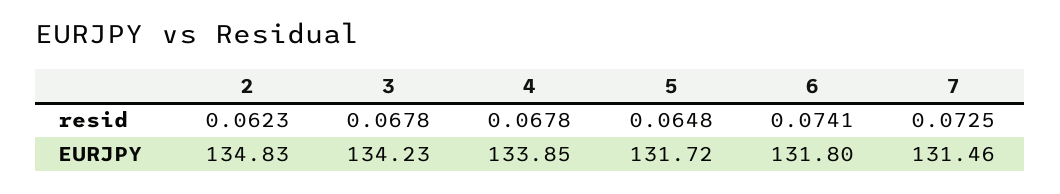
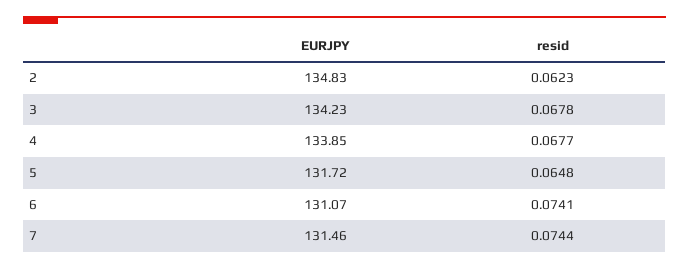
4, resid: 0.0678 -> 0.0677
7, resid: 0.0725 -> 0.0744
6, EURJPY: 131.8 -> 131.07

